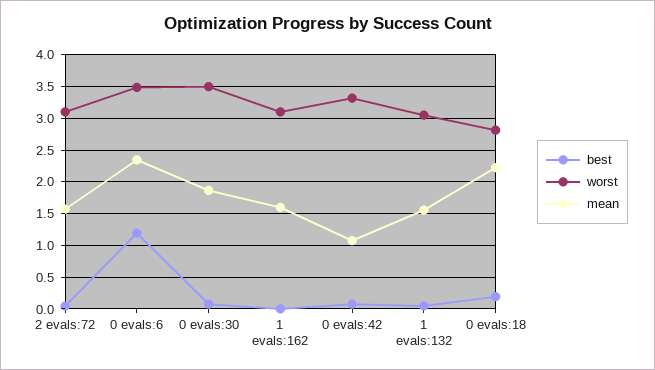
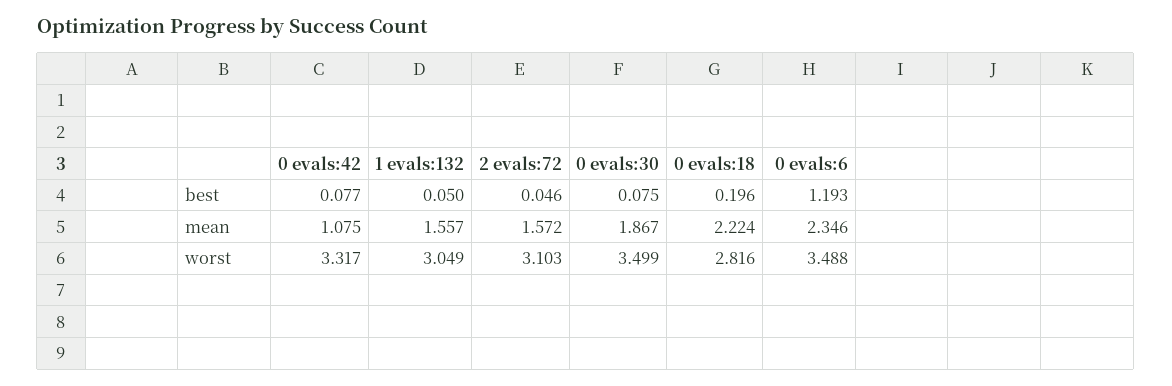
best, 1 evals:162: 0 -> none
worst, 1 evals:162: 3.1 -> none
mean, 1 evals:162: 1.6 -> none

